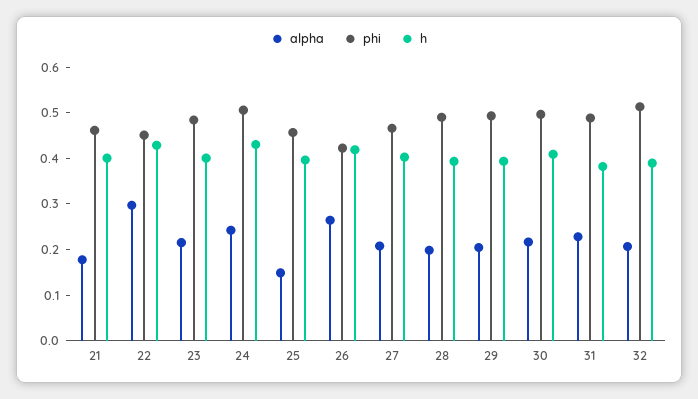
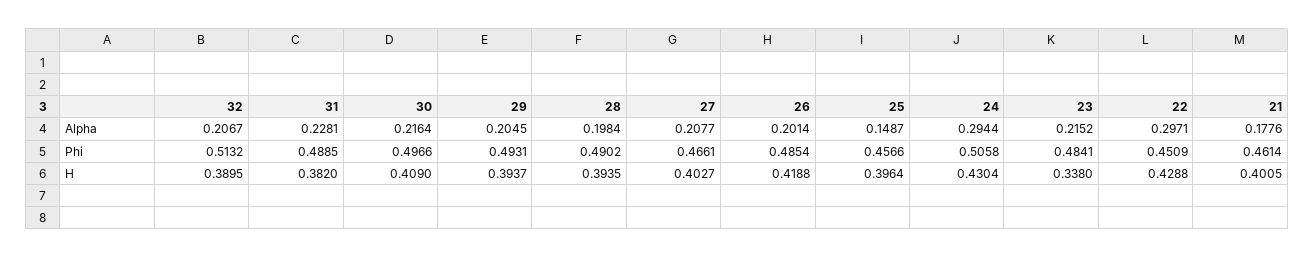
h, 23: 0.4 -> 0.338
alpha, 24: 0.24 -> 0.2944
alpha, 26: 0.26 -> 0.2014
phi, 26: 0.42 -> 0.4854

